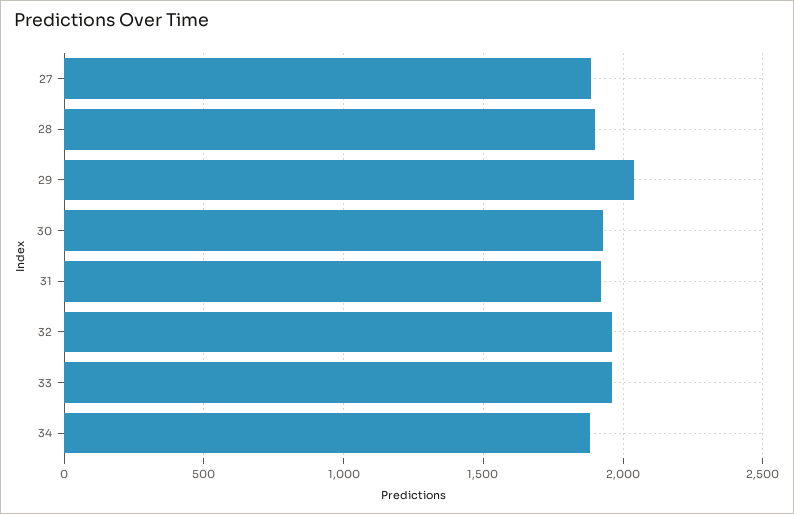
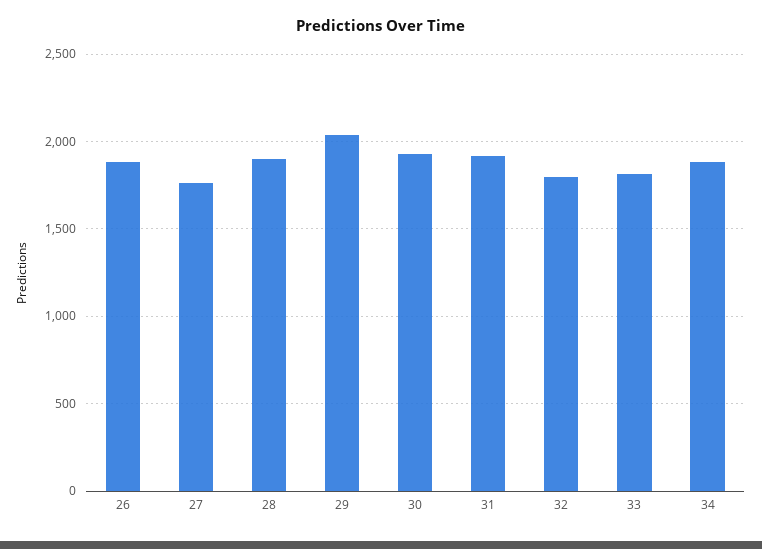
27: 1900 -> 1750
32: 1950 -> 1800
33: 1950 -> 1800
26: none -> 1900

